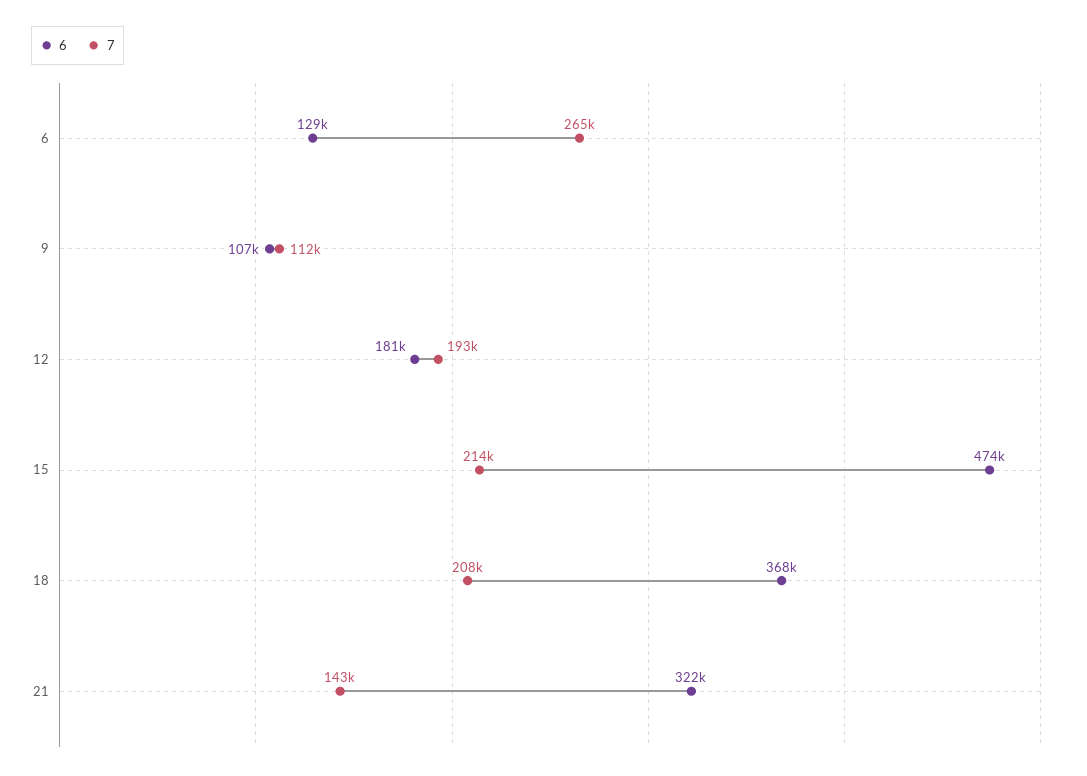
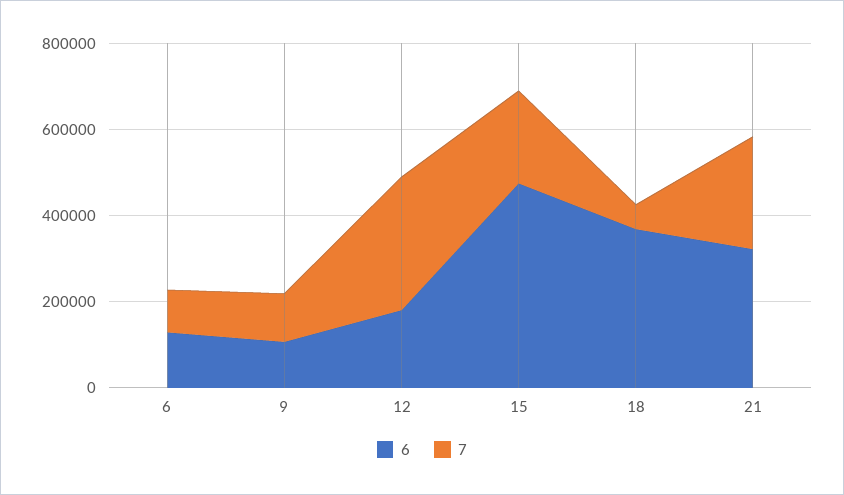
7, 6: 265000 -> 100000
7, 12: 193000 -> 300000
7, 18: 208000 -> 50000
7, 21: 143000 -> 250000

